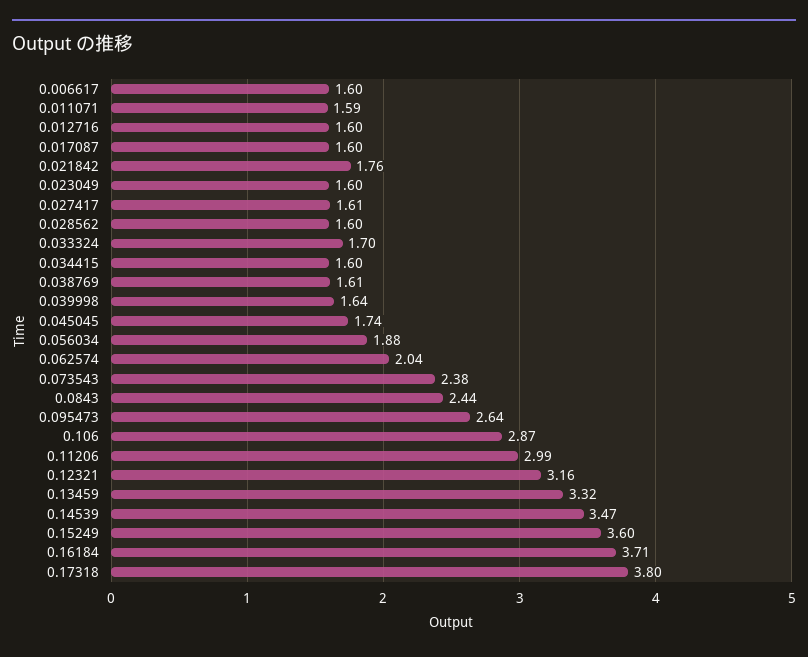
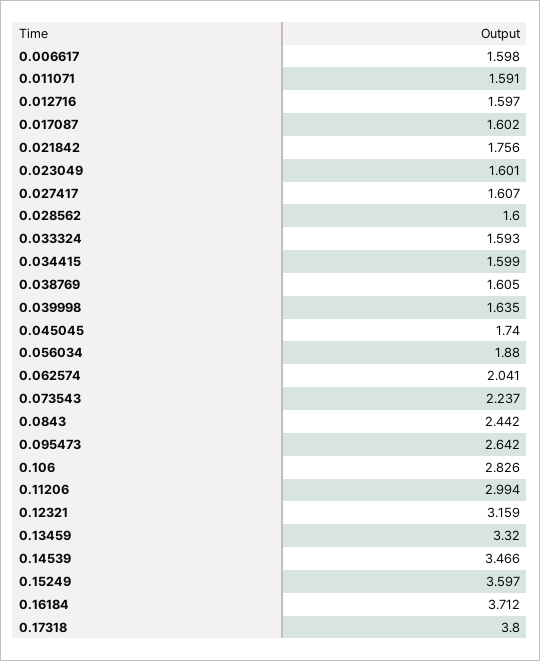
0.033324: 1.7 -> 1.593
0.073543: 2.38 -> 2.237
0.106: 2.87 -> 2.826

